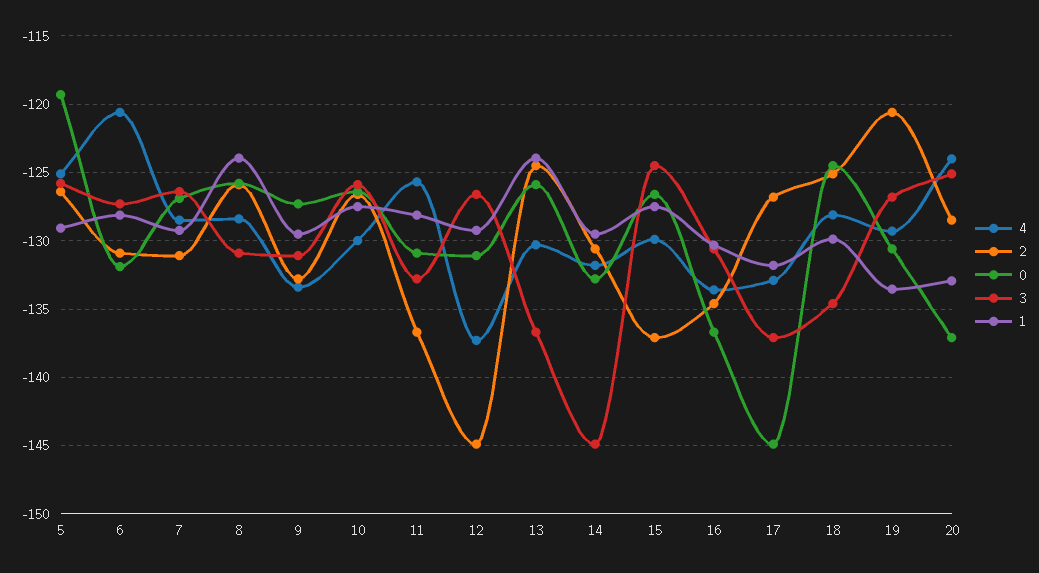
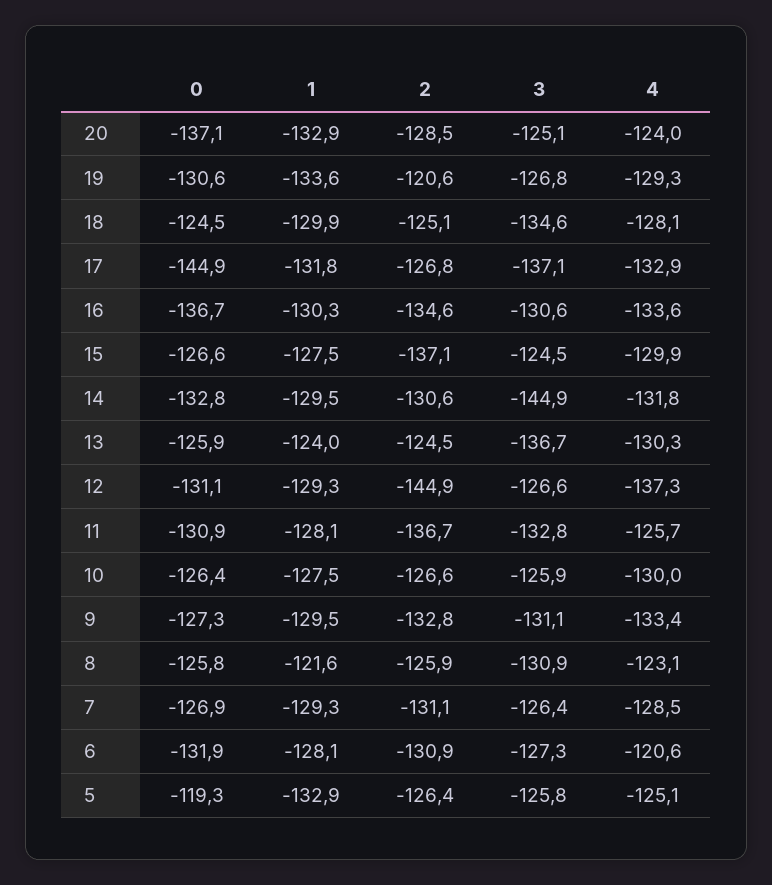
1, 5: -129 -> -132.9
4, 8: -128.5 -> -123.1
1, 8: -124 -> -121.6

